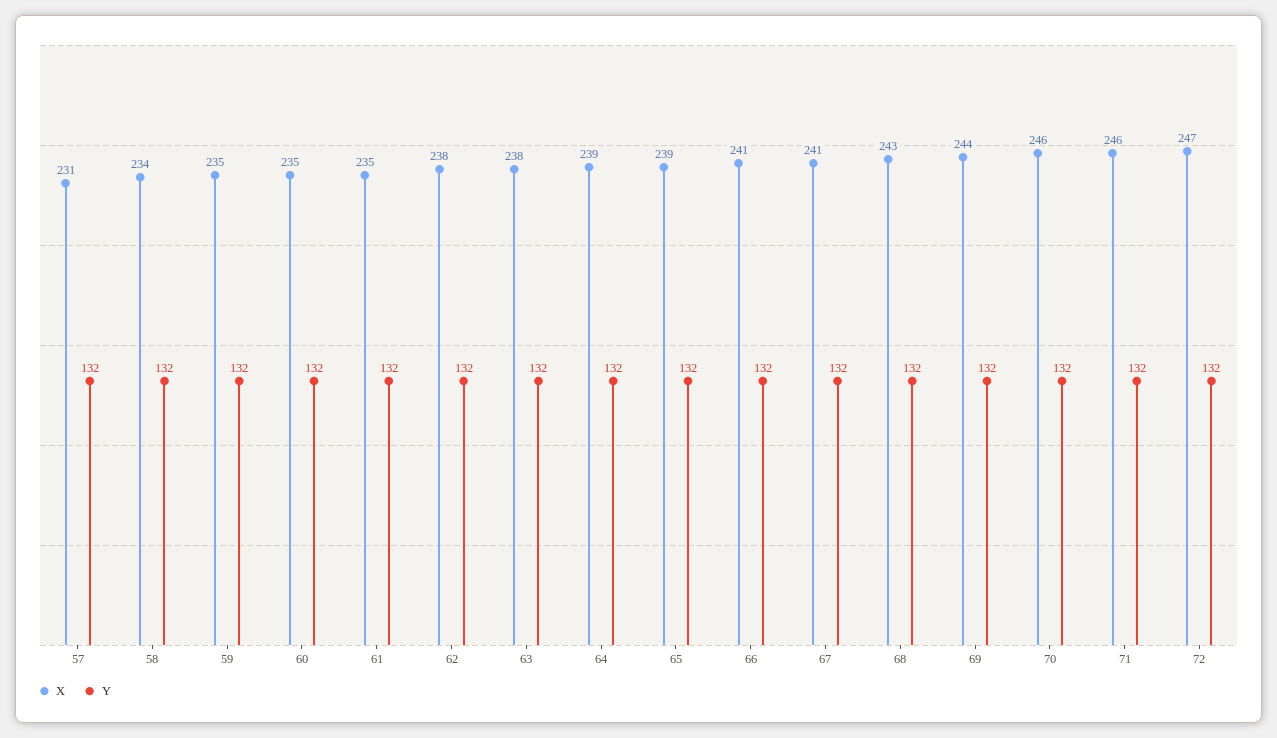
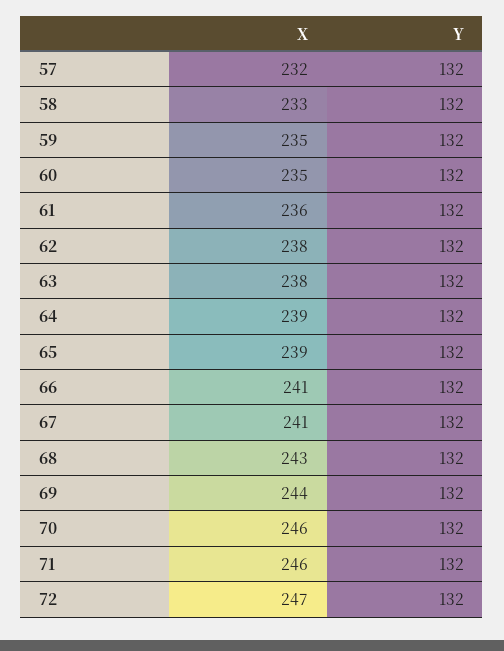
X, 57: 231 -> 232
X, 58: 234 -> 233
X, 61: 235 -> 236

